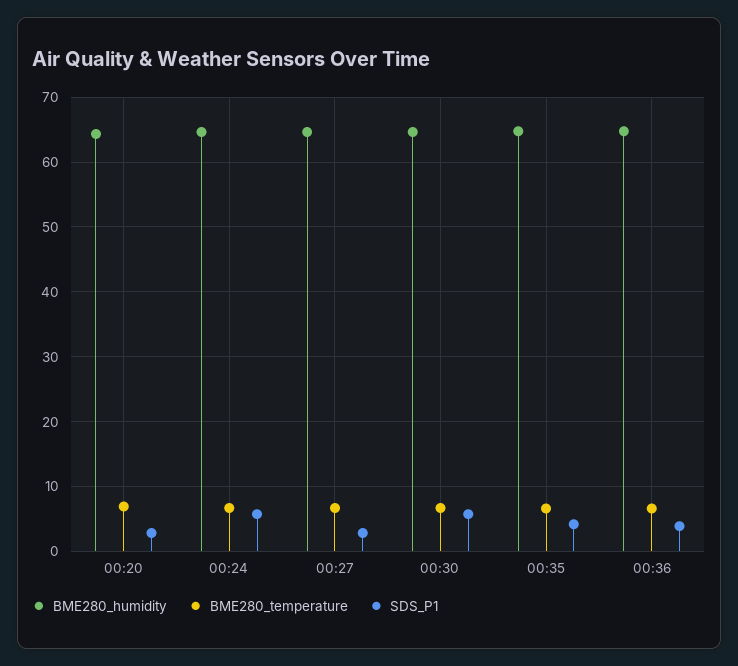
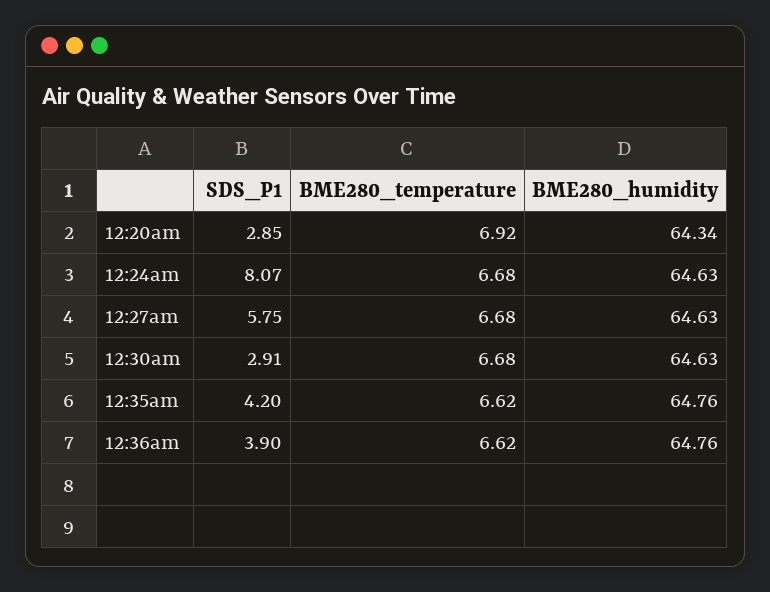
SDS_P1, 00:24: 6 -> 8.07
SDS_P1, 00:27: 3 -> 5.75
SDS_P1, 00:30: 6 -> 2.91

